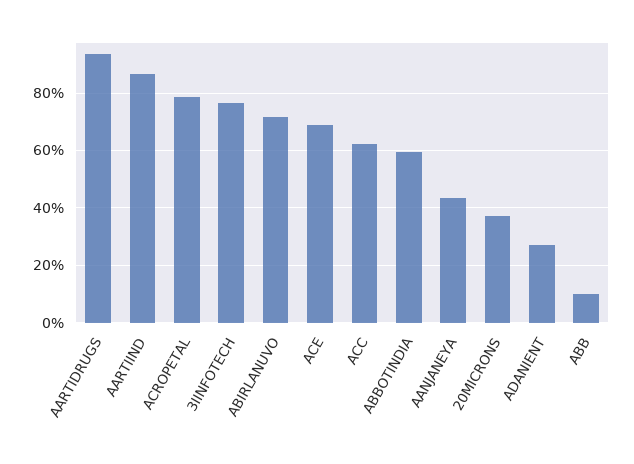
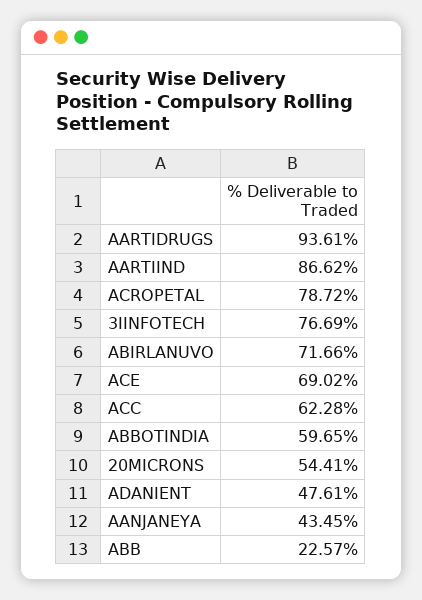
20MICRONS: 37.5 -> 54.41
ADANIENT: 27.5 -> 47.61
ABB: 10 -> 22.57

